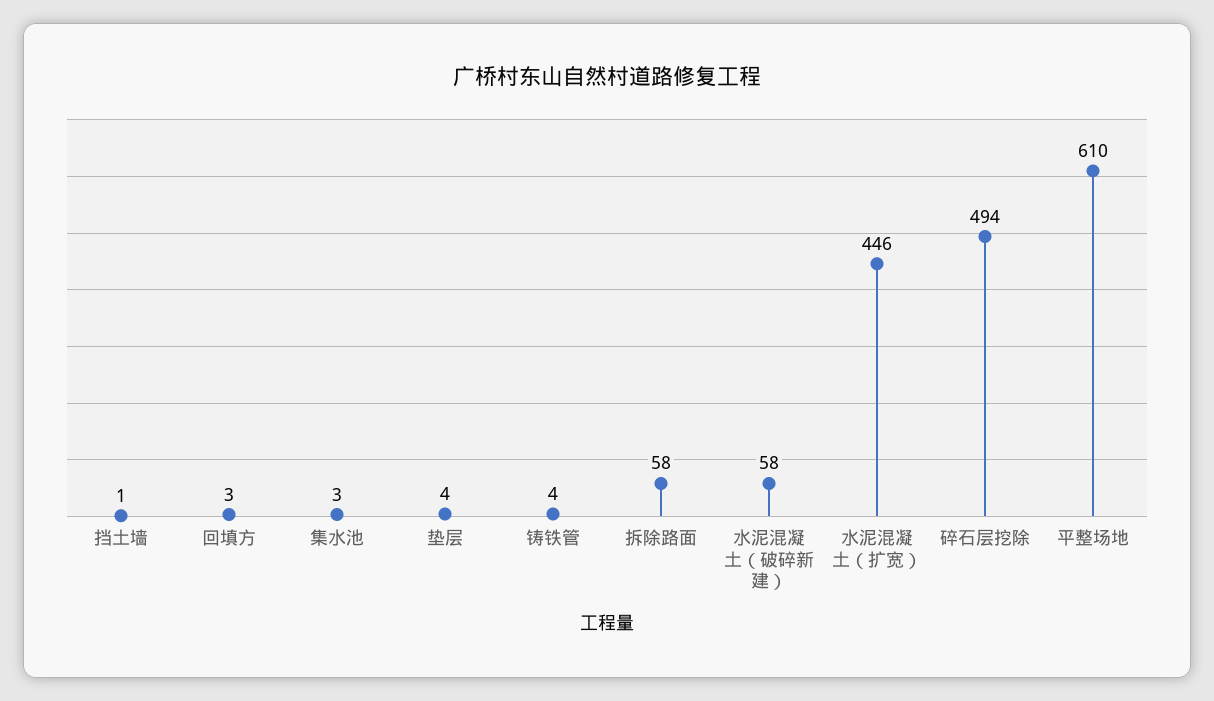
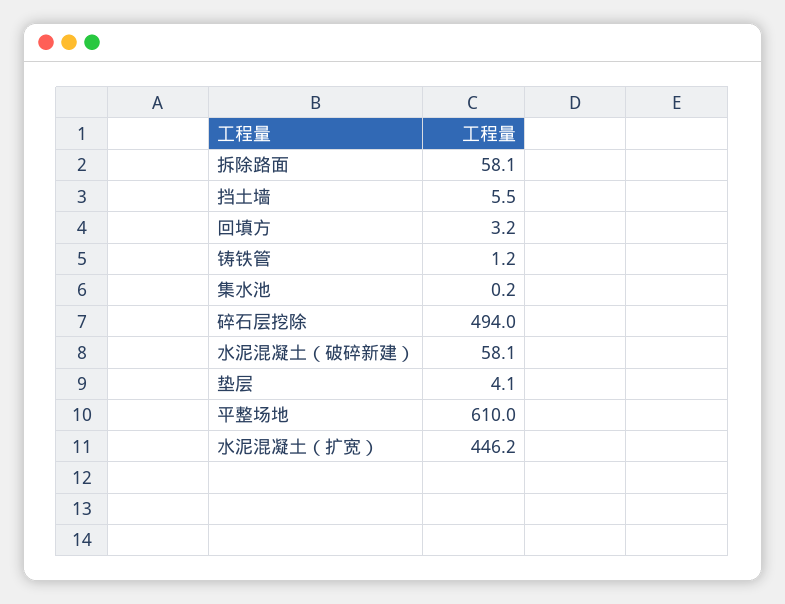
挡土墙: 1 -> 5.5
集水池: 3 -> 0.2
铸铁管: 4 -> 1.2

